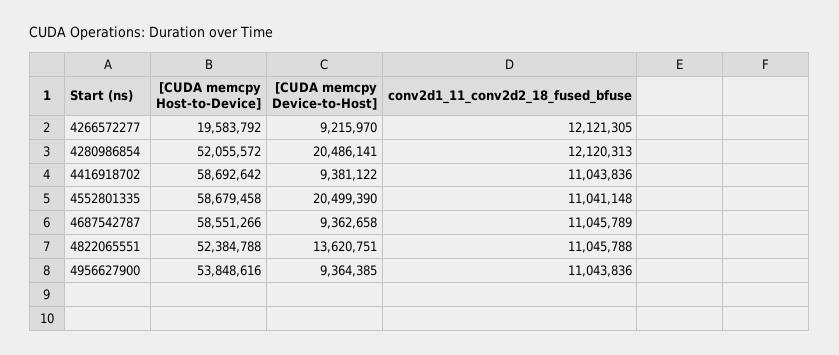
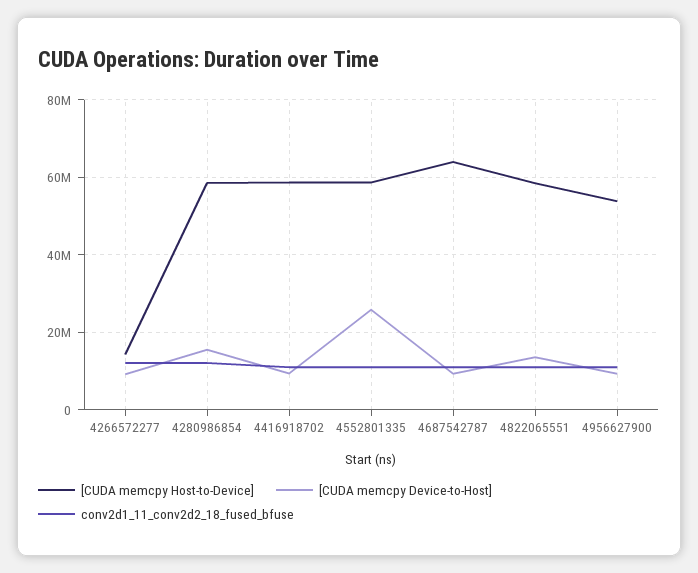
[CUDA memcpy Host-to-Device], 4266572277: 19583792 -> 14000000
[CUDA memcpy Host-to-Device], 4280986854: 52055572 -> 58000000
[CUDA memcpy Device-to-Host], 4280986854: 20486141 -> 16000000
[CUDA memcpy Device-to-Host], 4552801335: 20499390 -> 26000000
[CUDA memcpy Host-to-Device], 4687542787: 58551266 -> 64000000
[CUDA memcpy Host-to-Device], 4822065551: 52384788 -> 58000000

